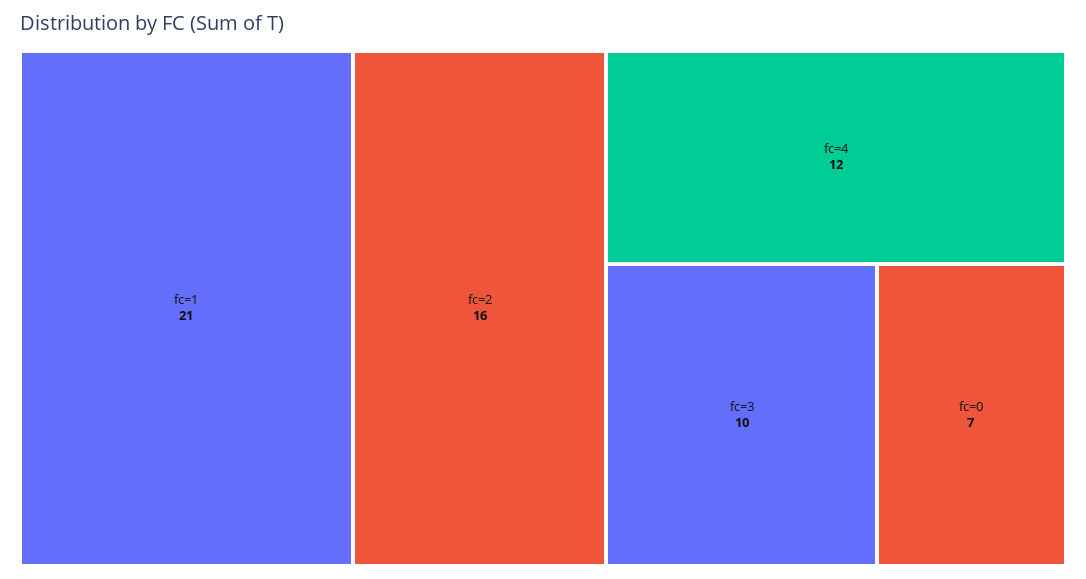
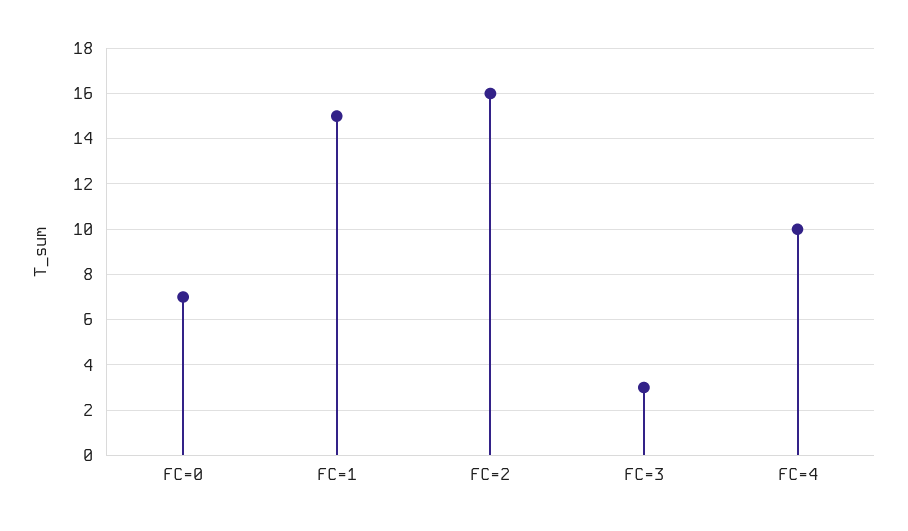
fc=1: 21 -> 15
fc=4: 12 -> 10
fc=3: 10 -> 3

